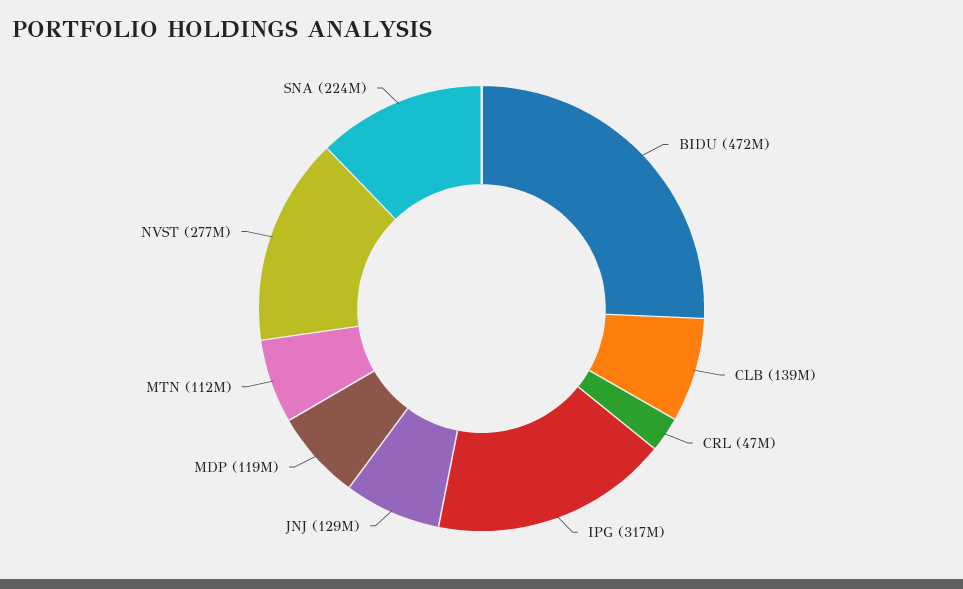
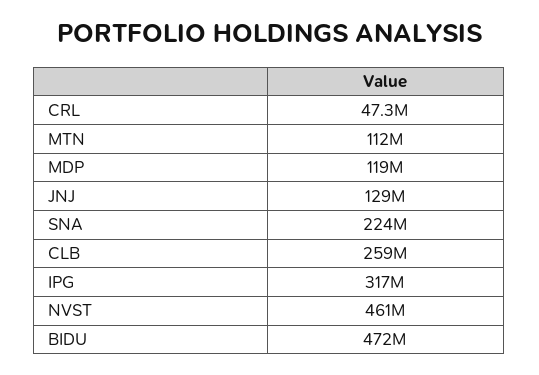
CLB: 139000000 -> 259000000
NVST: 277000000 -> 461000000

